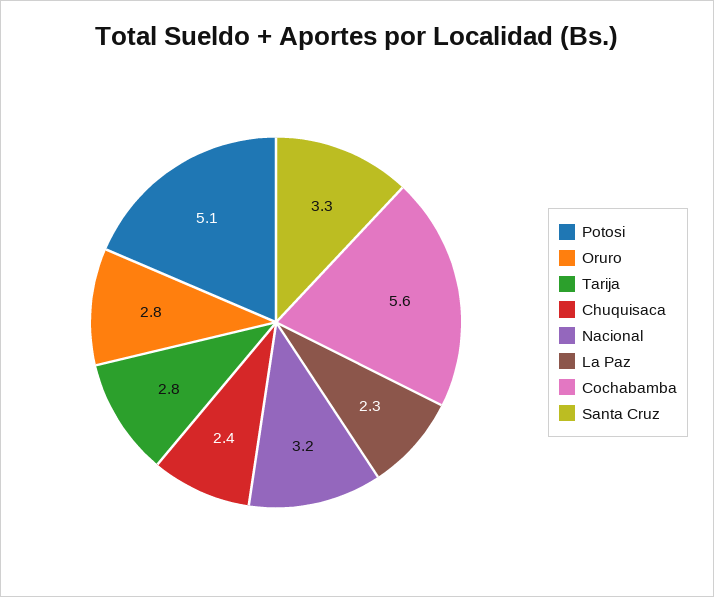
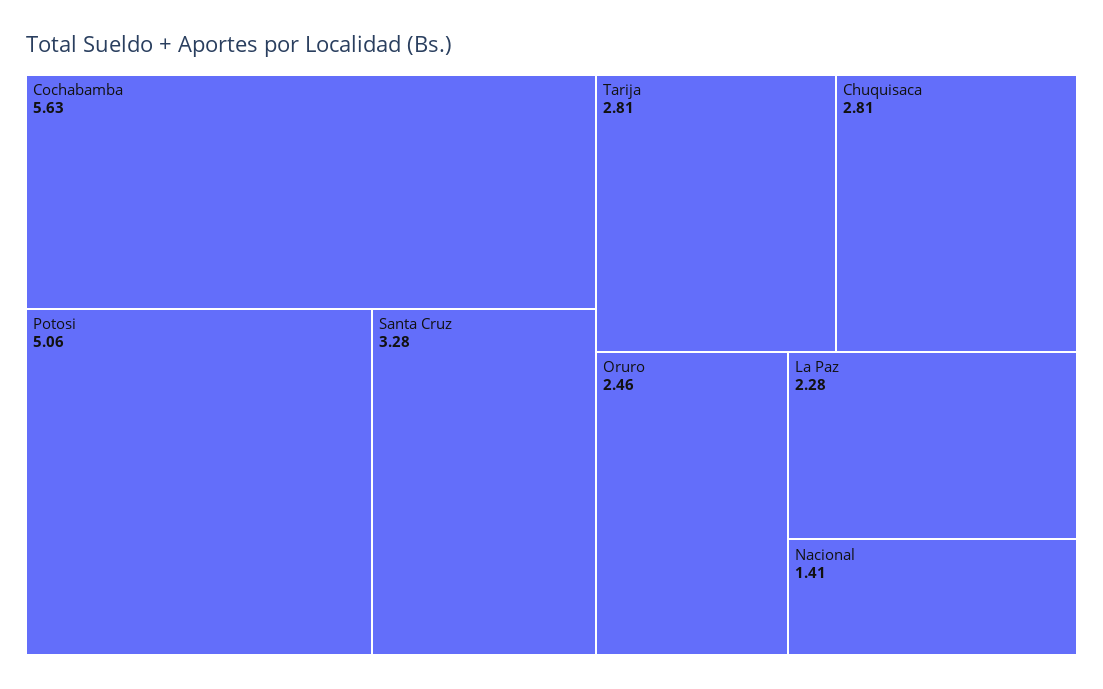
Oruro: 2.8 -> 2.46
Chuquisaca: 2.4 -> 2.81
Nacional: 3.2 -> 1.41

